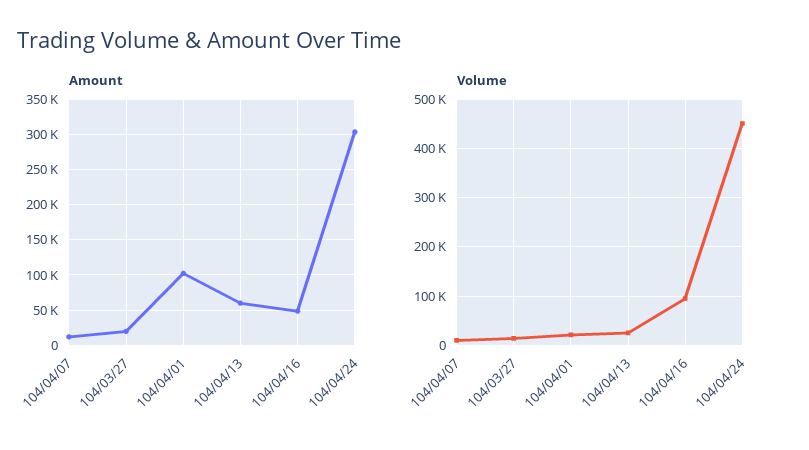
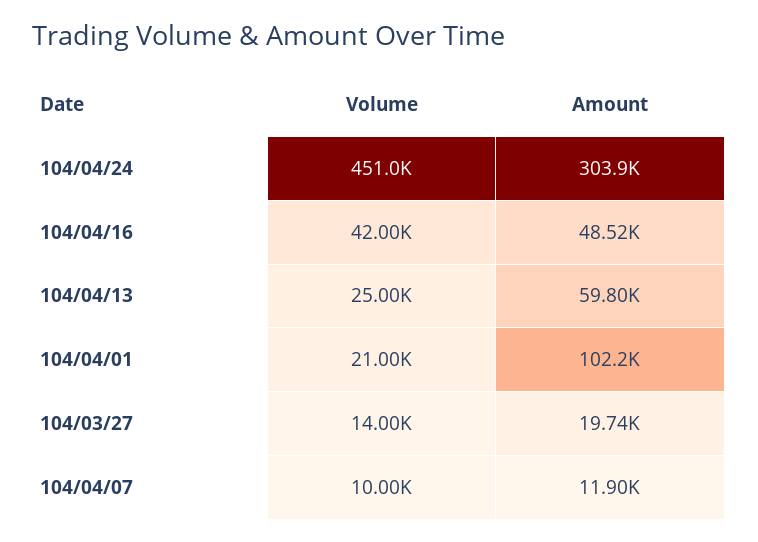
Volume, 104/04/16: 100000 -> 42000

